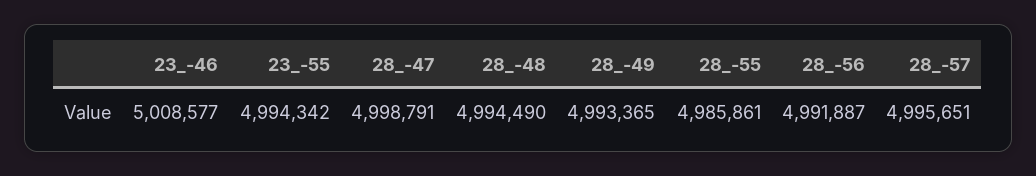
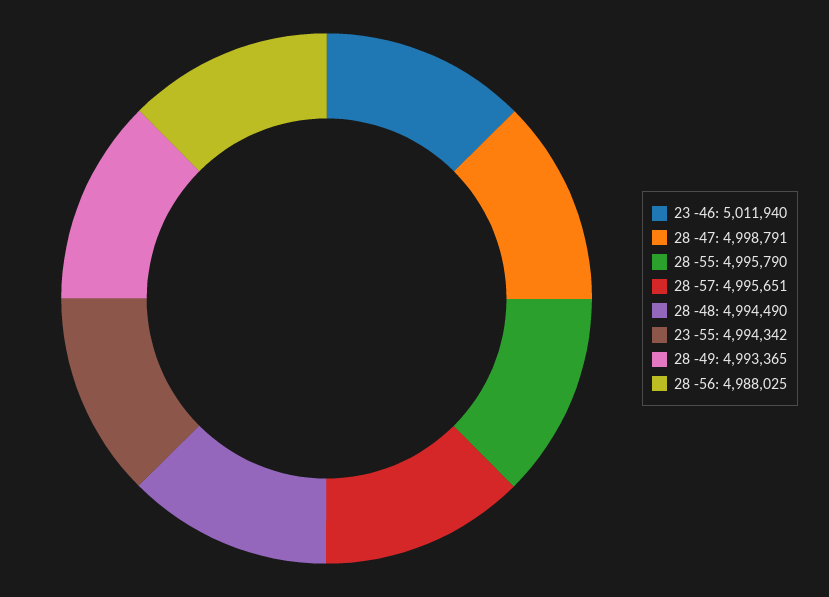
23_-46: 5008577 -> 5011940
28_-55: 4985861 -> 4995790
28_-56: 4991887 -> 4988025

